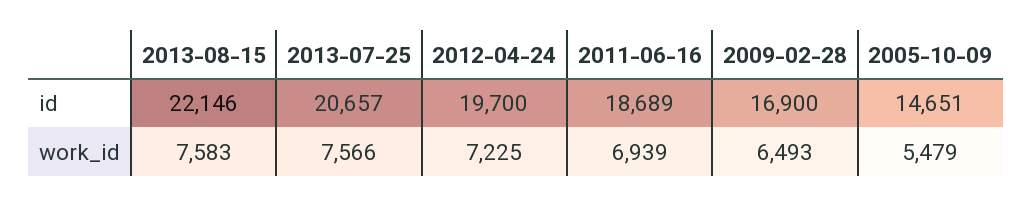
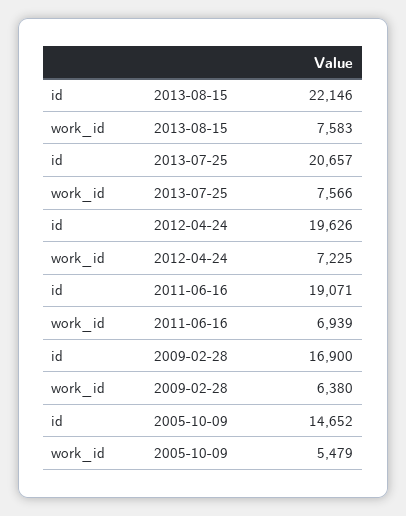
2012-04-24, id: 19700 -> 19626
2011-06-16, id: 18689 -> 19071
2005-10-09, id: 14651 -> 14652
2009-02-28, work_id: 6493 -> 6380

